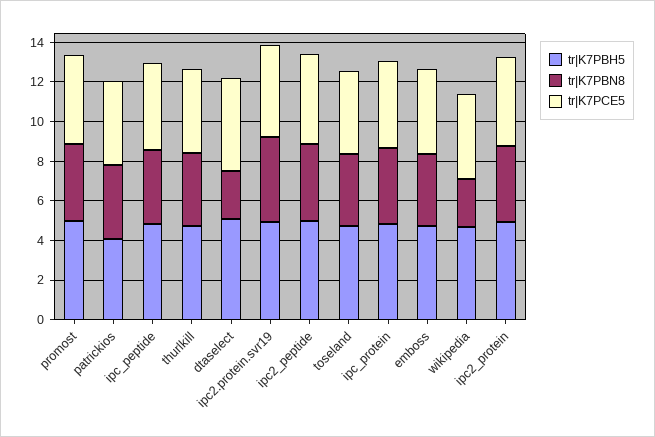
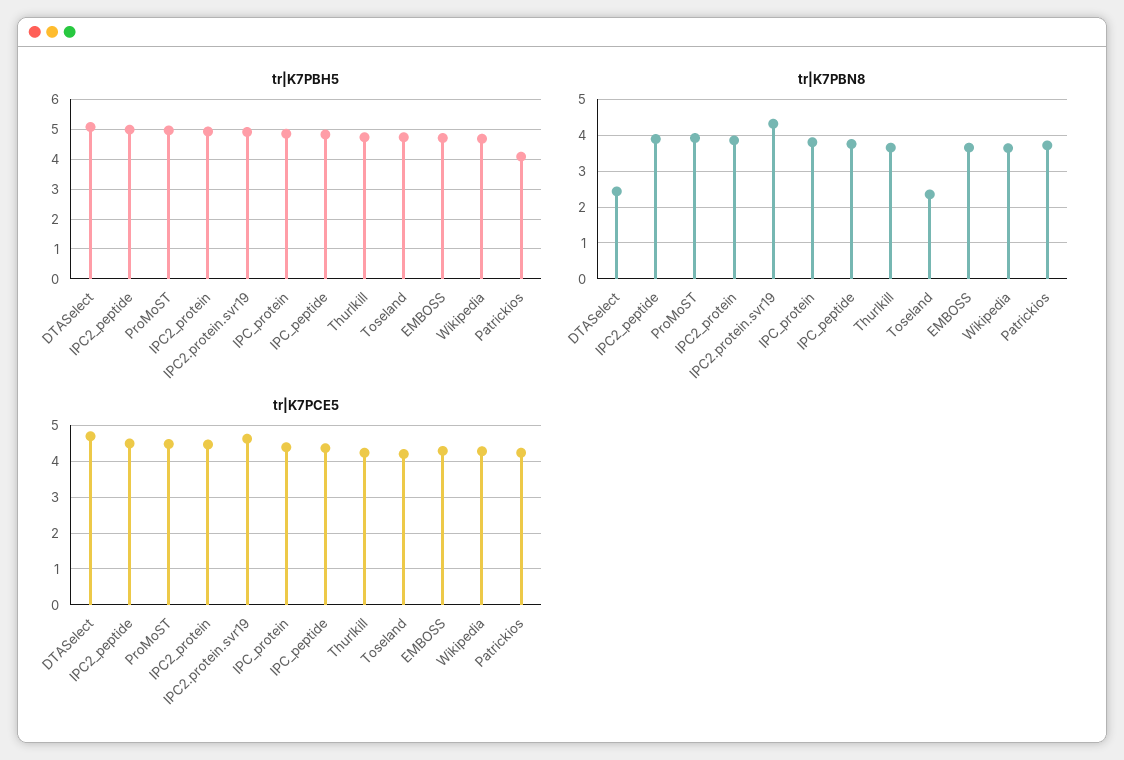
tr|K7PBN8, toseland: 3.5 -> 2.4
tr|K7PBN8, wikipedia: 2.5 -> 3.6

